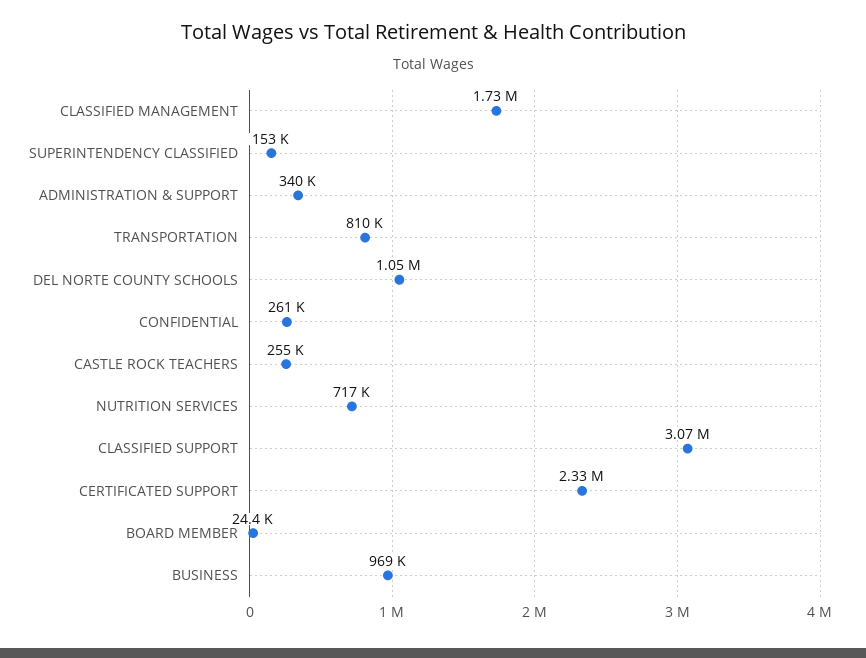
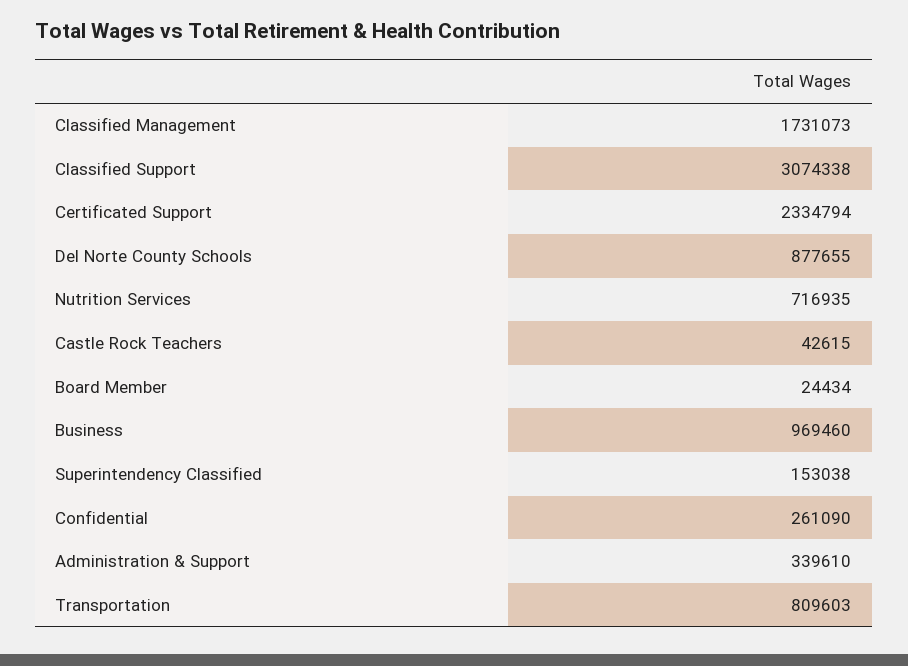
DEL NORTE COUNTY SCHOOLS: 1050000 -> 877655
CASTLE ROCK TEACHERS: 255000 -> 42615

